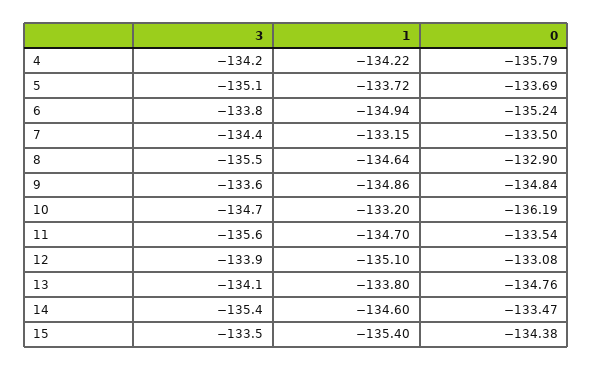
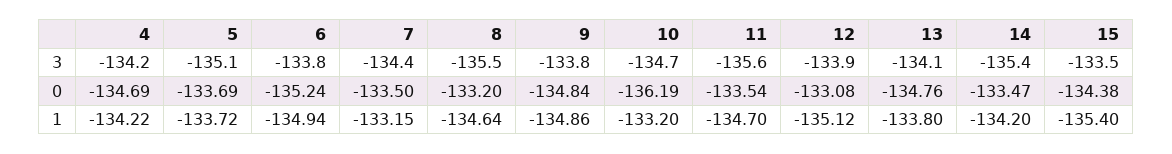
0, 4: -135.79 -> -134.69
0, 8: -132.9 -> -133.2
3, 9: -133.6 -> -133.8
1, 12: -135.1 -> -135.12
1, 14: -134.6 -> -134.2

